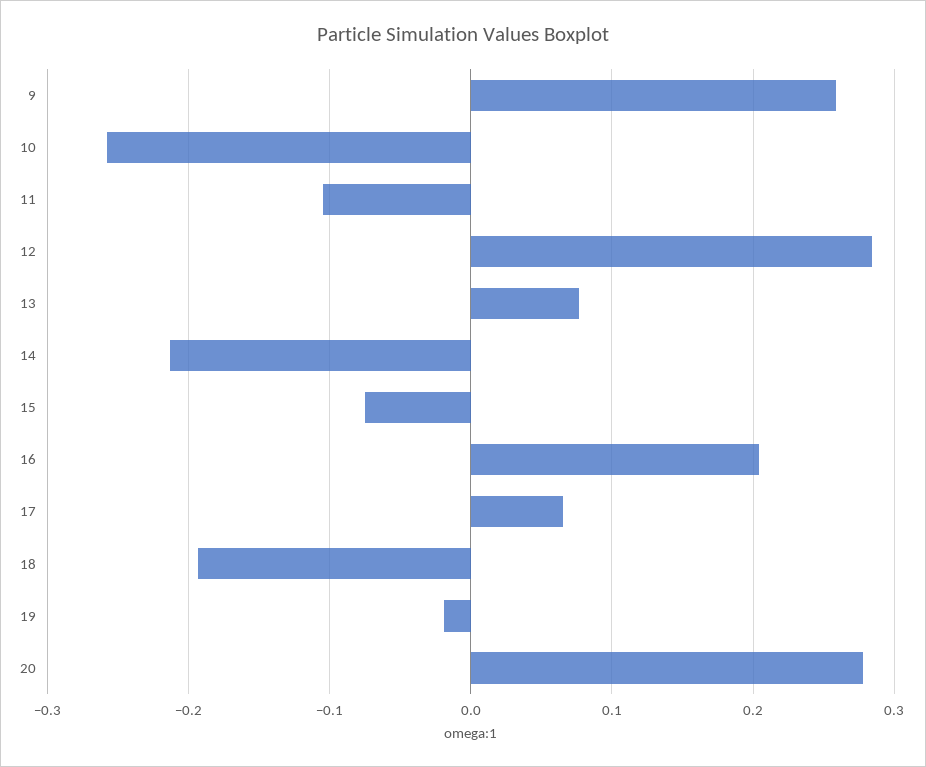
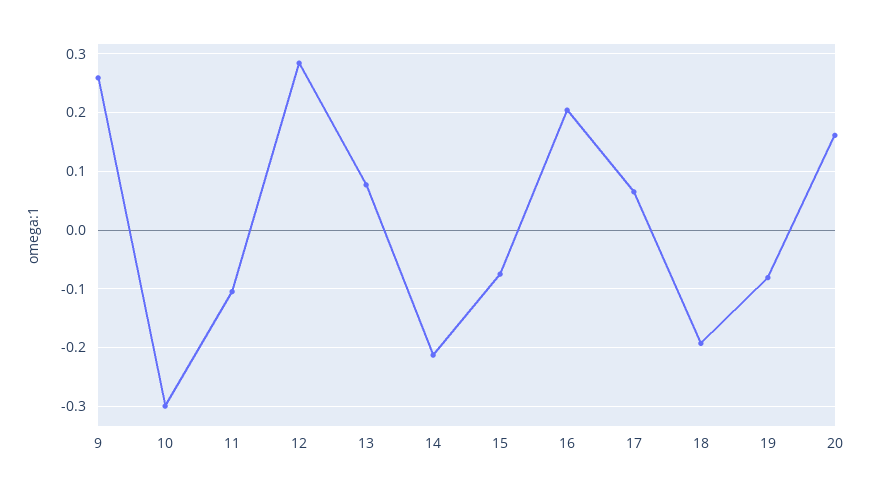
10: -0.26 -> -0.3
19: -0.02 -> -0.08
20: 0.28 -> 0.16

